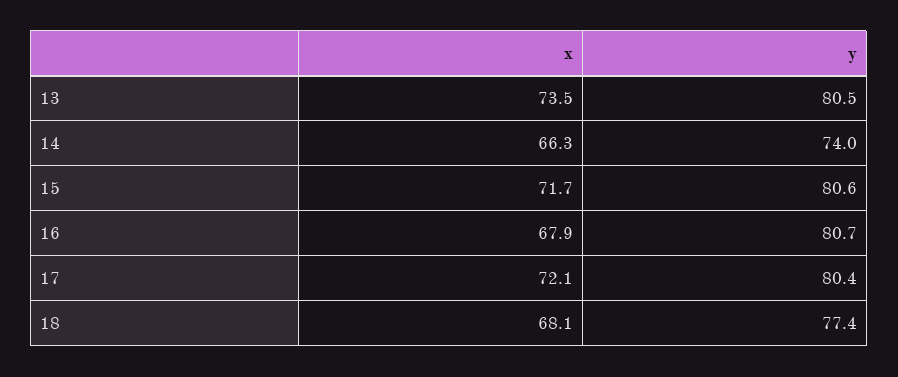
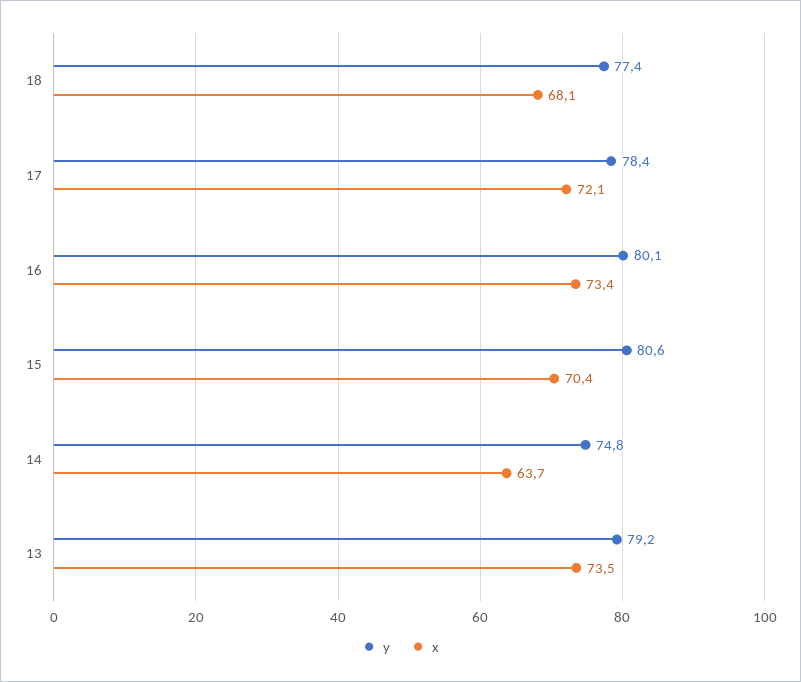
y, 13: 80.5 -> 79.2
x, 14: 66.3 -> 63.7
y, 14: 74 -> 74.8
x, 15: 71.7 -> 70.4
x, 16: 67.9 -> 73.4
y, 16: 80.7 -> 80.1
y, 17: 80.4 -> 78.4

